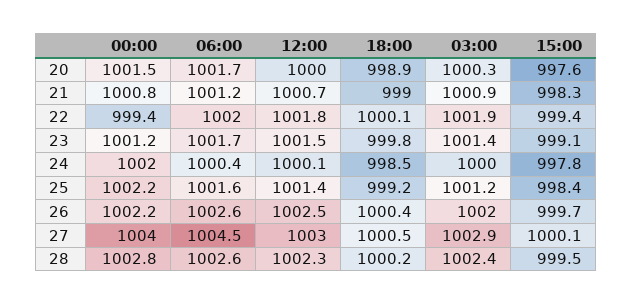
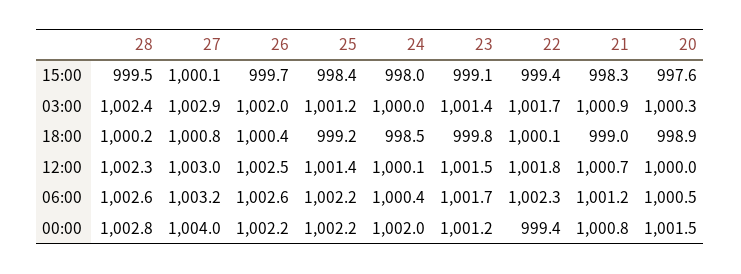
06:00, 20: 1001.7 -> 1000.5
06:00, 22: 1002 -> 1002.3
03:00, 22: 1001.9 -> 1001.7
15:00, 24: 997.8 -> 998
06:00, 25: 1001.6 -> 1002.2
06:00, 27: 1004.5 -> 1003.2
18:00, 27: 1000.5 -> 1000.8

